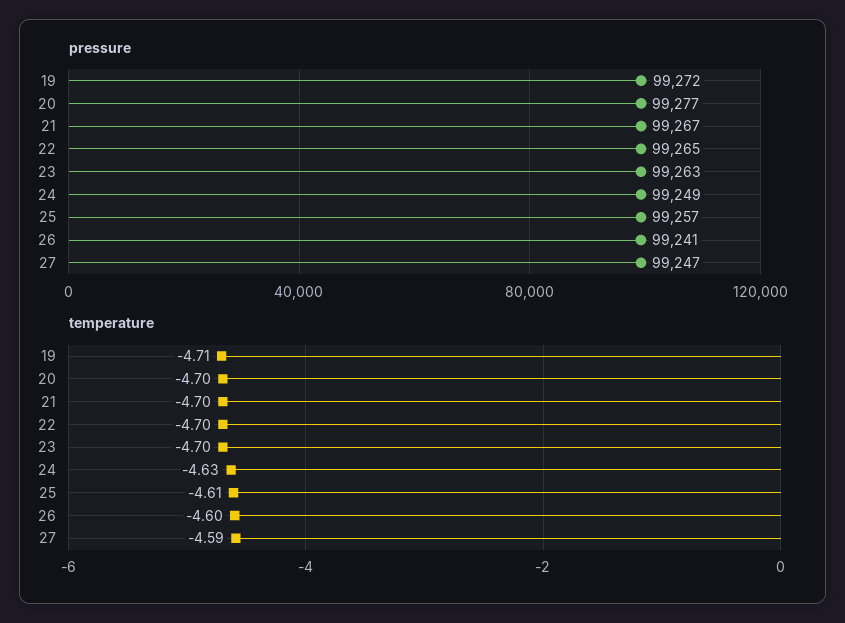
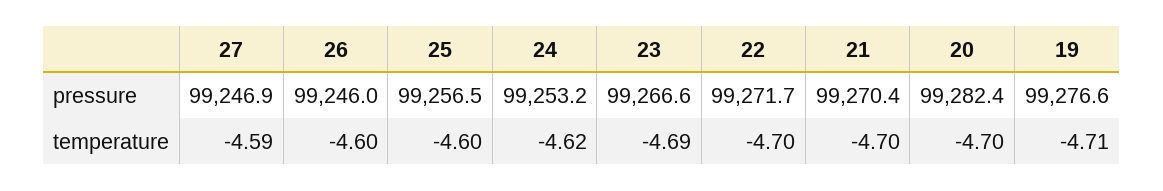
pressure, 19: 99272 -> 99276.6
pressure, 20: 99277 -> 99282.4
pressure, 21: 99267 -> 99270.4
pressure, 22: 99265 -> 99271.7
pressure, 23: 99263 -> 99266.6
pressure, 24: 99249 -> 99253.2
pressure, 26: 99241 -> 99246
temperature, 23: -4.7 -> -4.69
temperature, 24: -4.63 -> -4.62
temperature, 25: -4.61 -> -4.6

